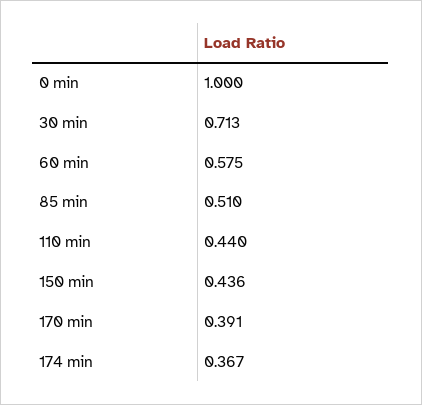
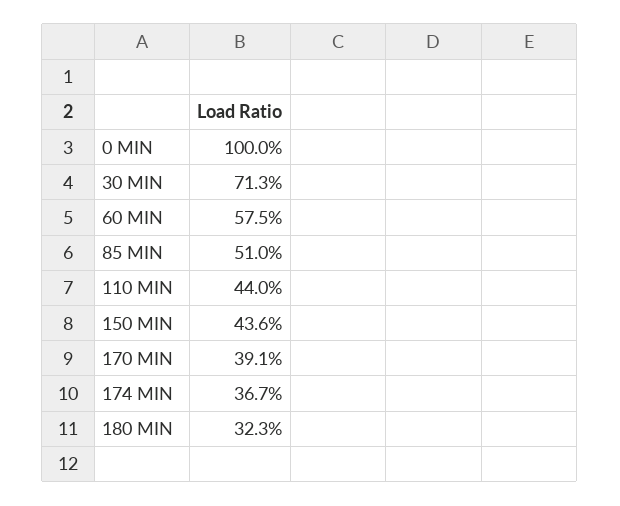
180 MIN: none -> 0.323

